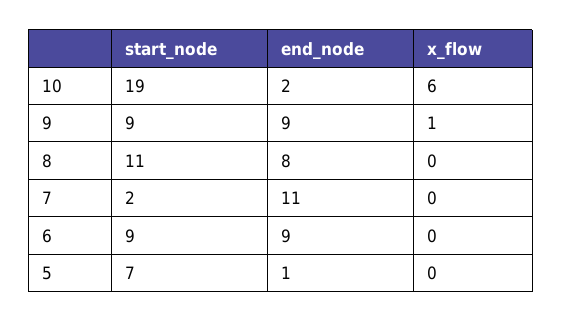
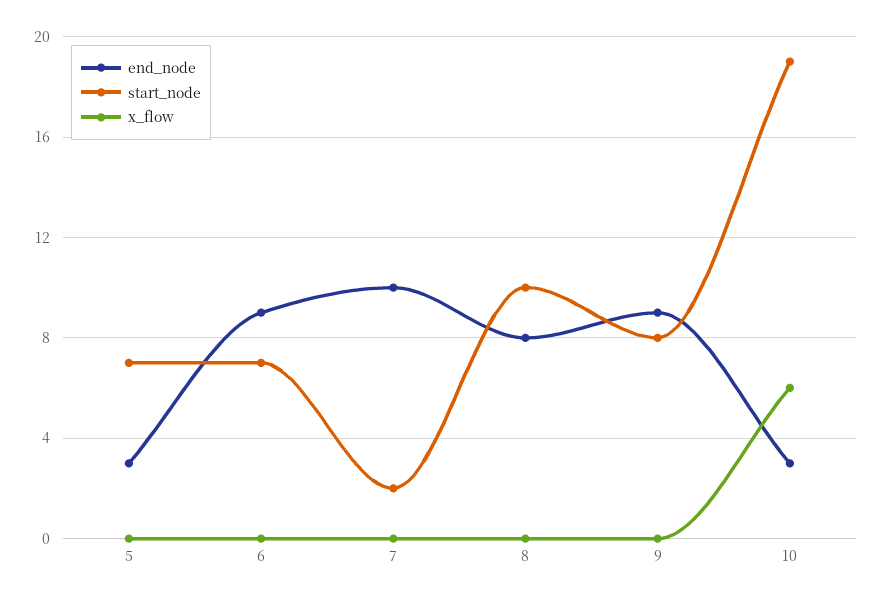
end_node, 10: 2 -> 3
start_node, 9: 9 -> 8
x_flow, 9: 1 -> 0
start_node, 8: 11 -> 10
end_node, 7: 11 -> 10
start_node, 6: 9 -> 7
end_node, 5: 1 -> 3

